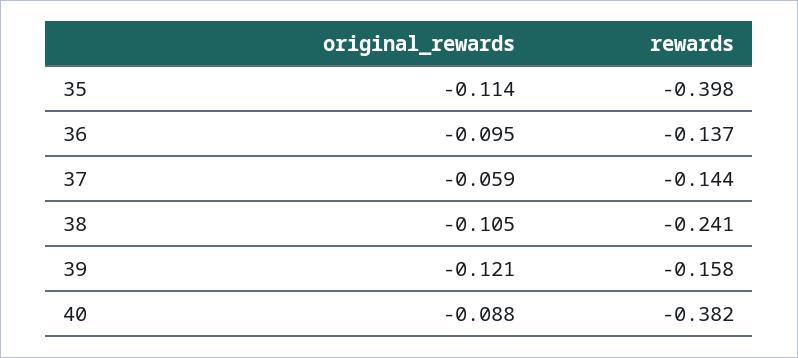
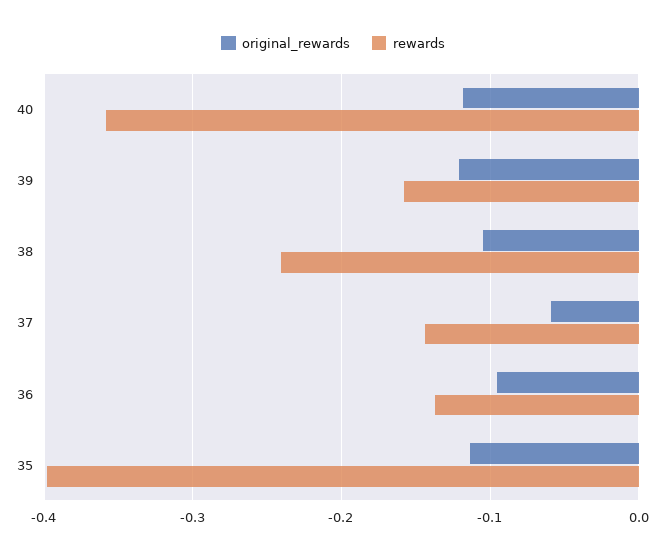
original_rewards, 40: -0.088 -> -0.12
rewards, 40: -0.382 -> -0.36

